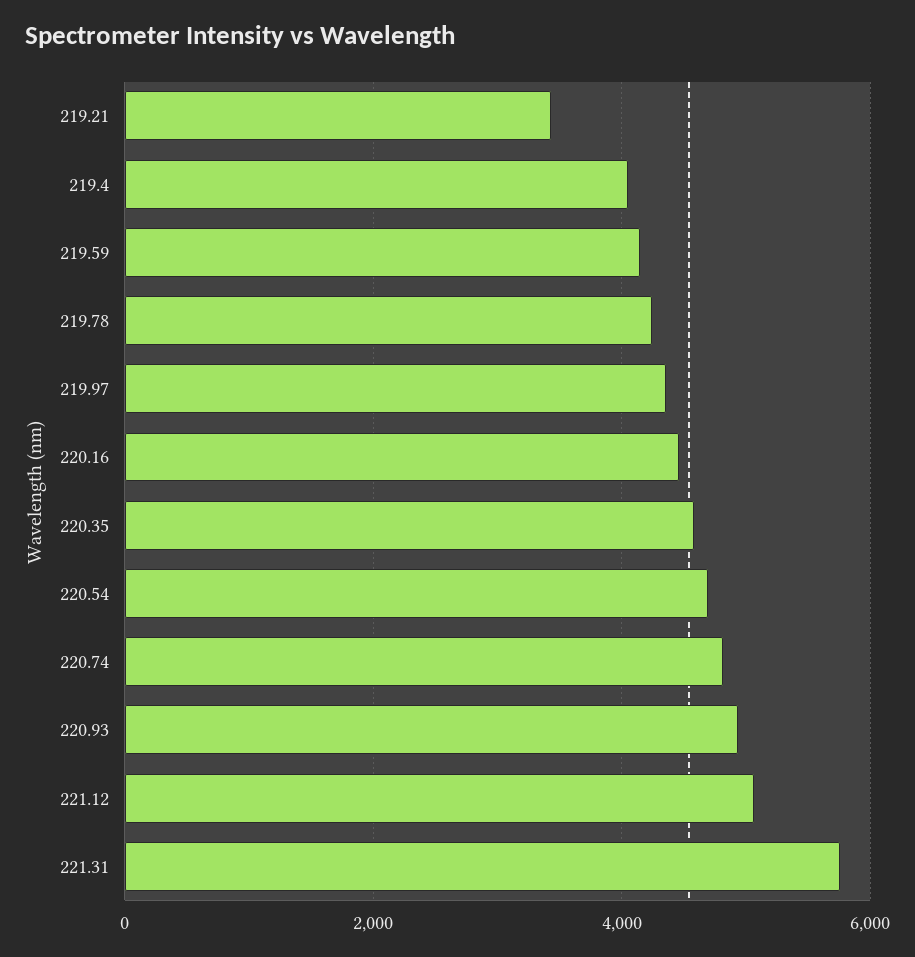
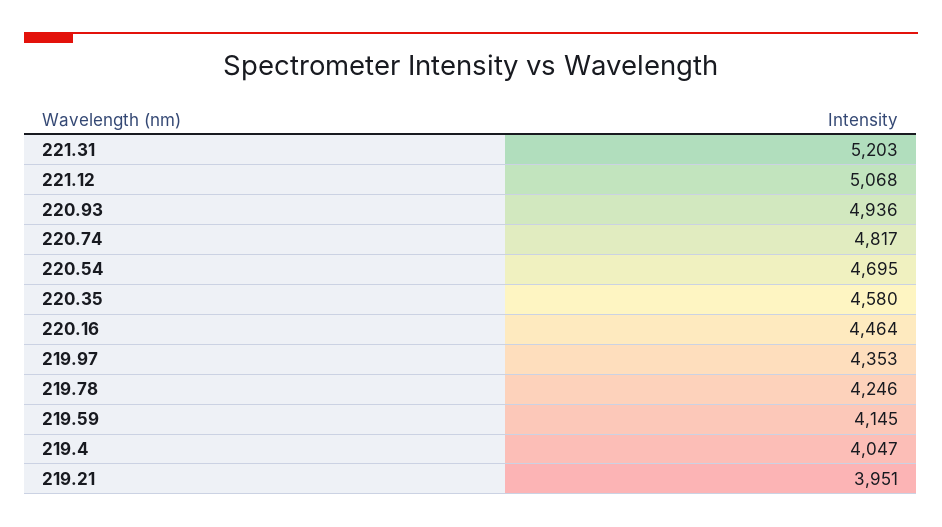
219.21: 3400 -> 3951
221.31: 5800 -> 5203

